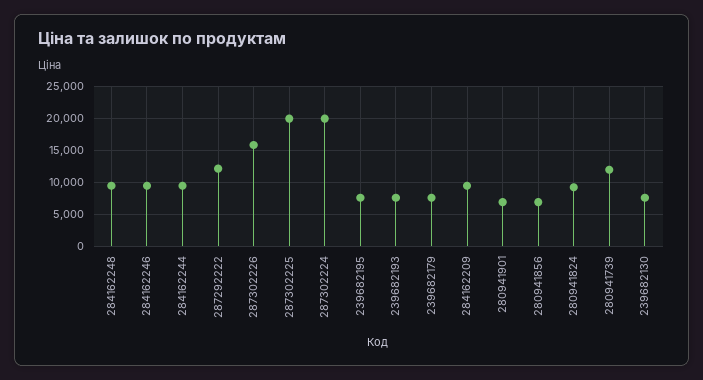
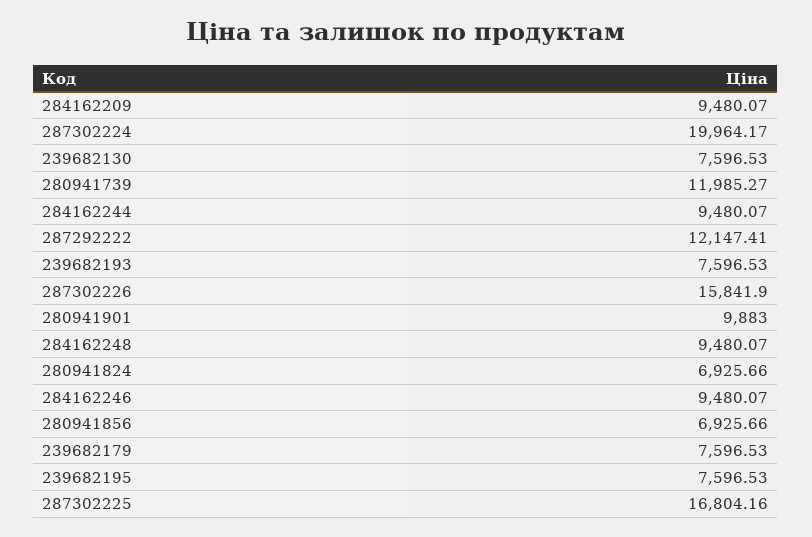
287302225: 20000 -> 16804.16
280941901: 7000 -> 9883
280941824: 9000 -> 6925.66

